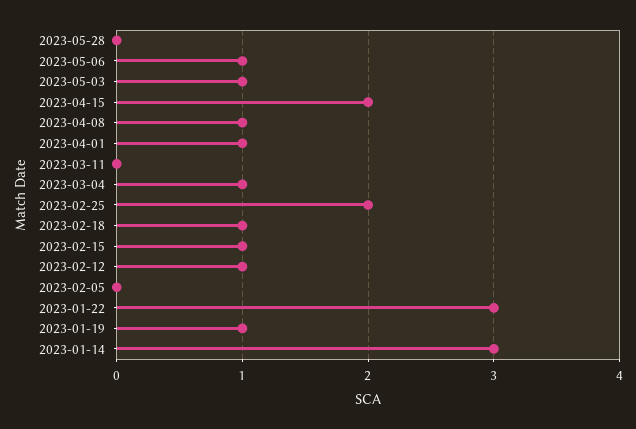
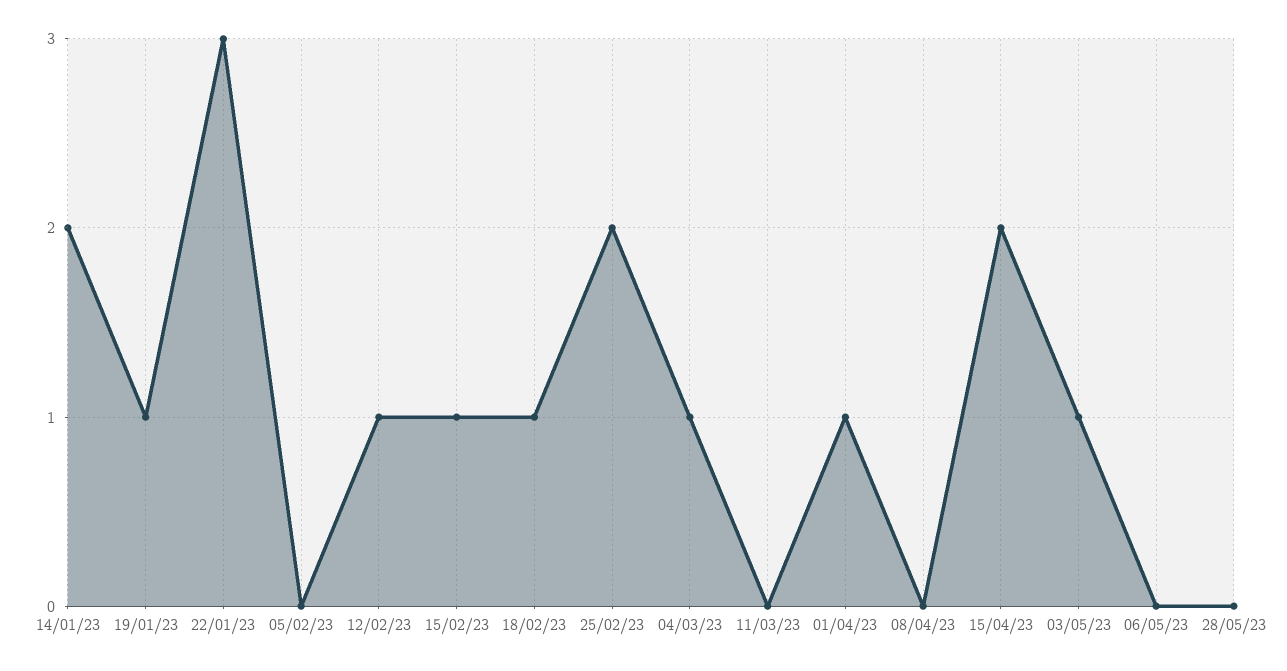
2023-05-06: 1 -> 0
2023-04-08: 1 -> 0
2023-01-14: 3 -> 2

